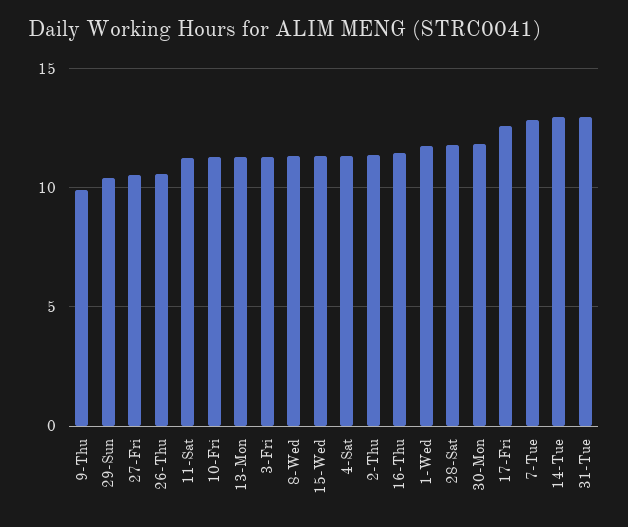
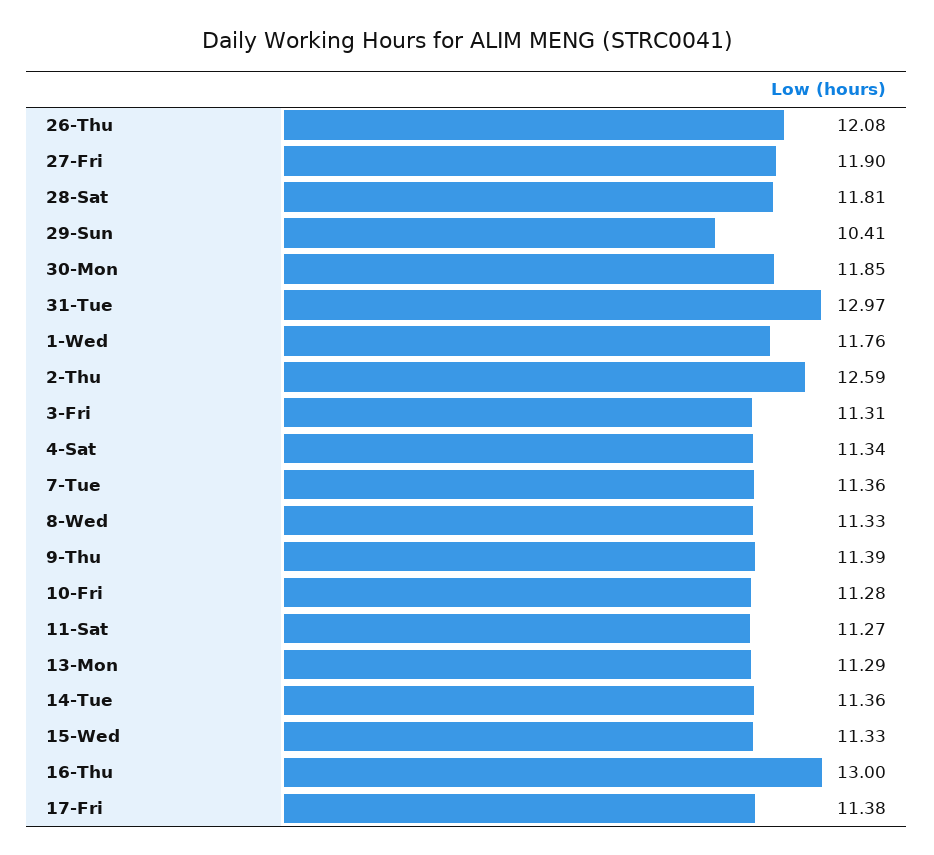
9-Thu: 10 -> 11.39
27-Fri: 10.5 -> 11.9
26-Thu: 10.5 -> 12.08
2-Thu: 11.5 -> 12.59
16-Thu: 11.5 -> 13
17-Fri: 12.5 -> 11.38
7-Tue: 13 -> 11.36
14-Tue: 13 -> 11.36

